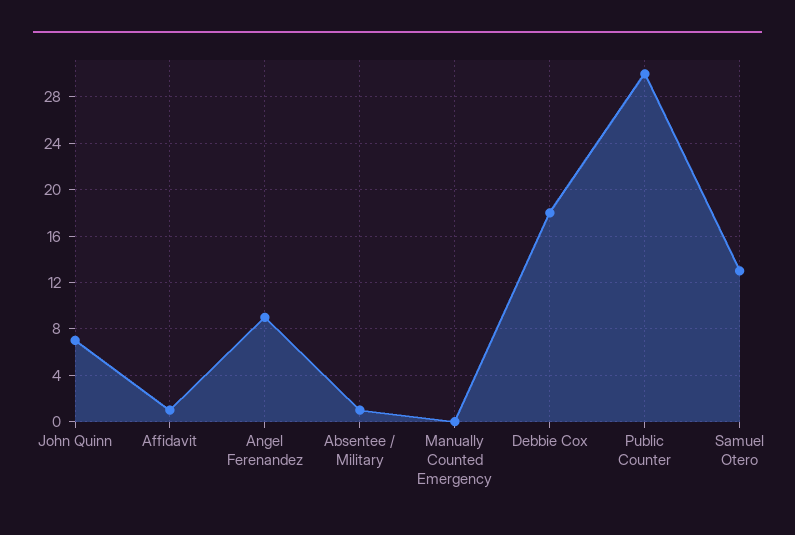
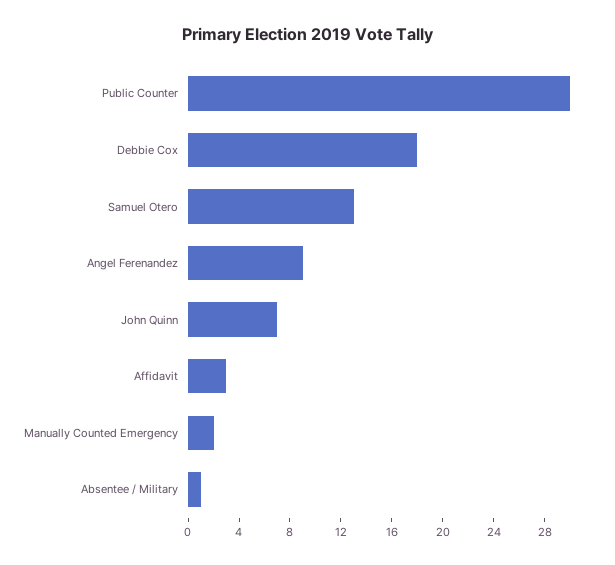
Affidavit: 1 -> 3
Manually Counted Emergency: 0 -> 2

